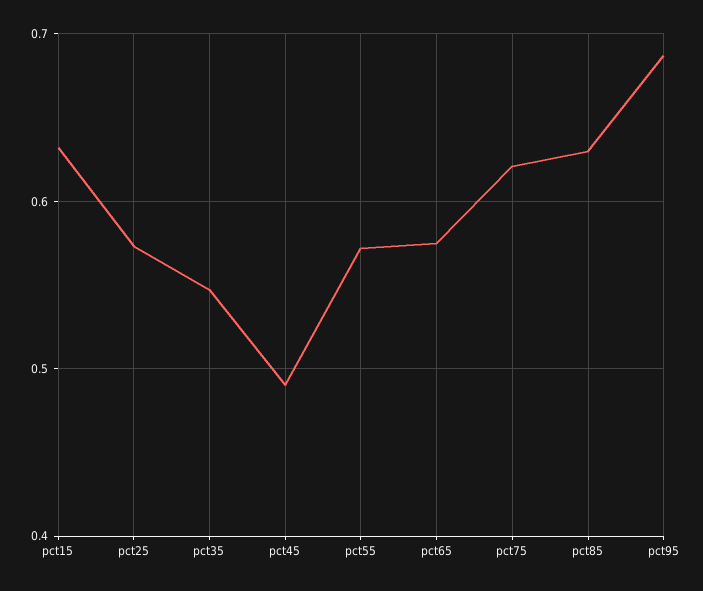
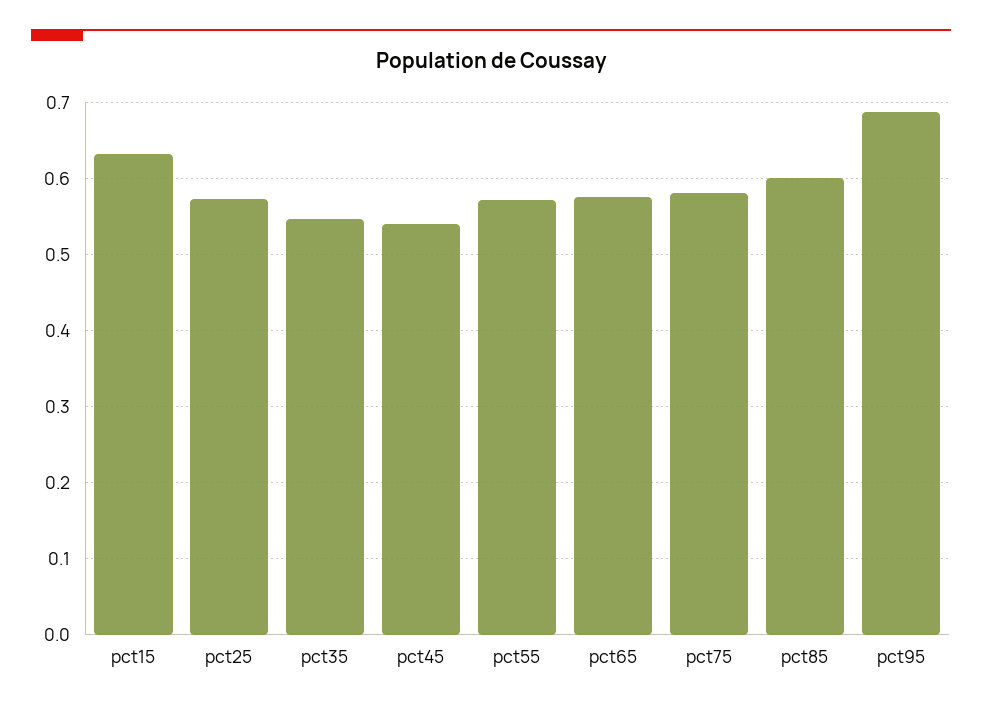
pct45: 0.49 -> 0.54
pct75: 0.62 -> 0.58
pct85: 0.63 -> 0.6

